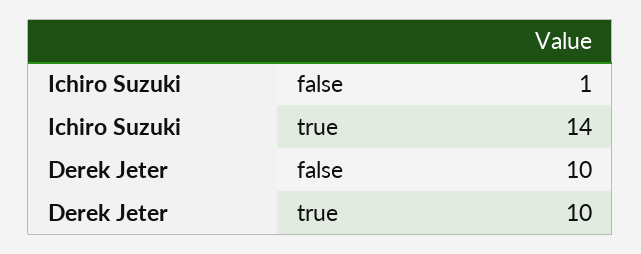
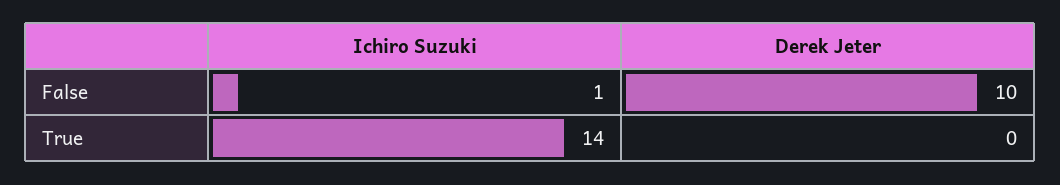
Derek Jeter, true: 10 -> 0

